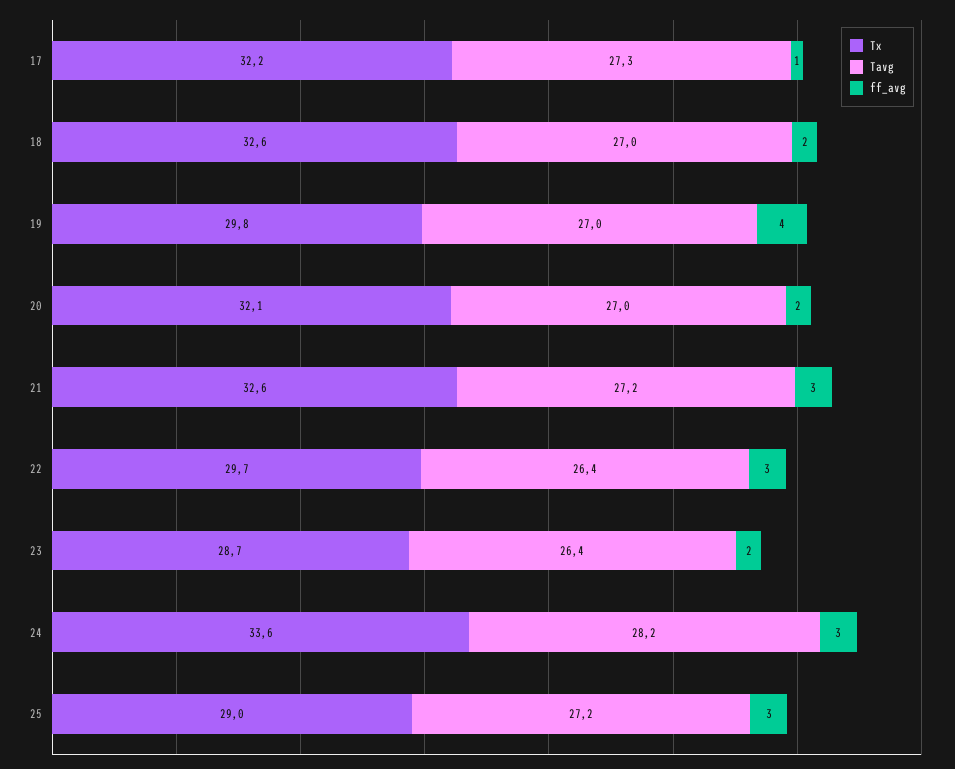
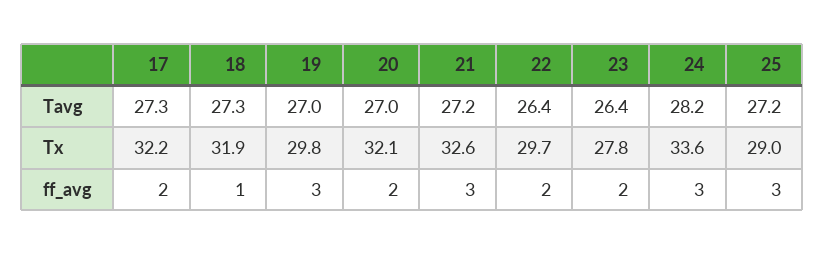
ff_avg, 17: 1 -> 2
Tx, 18: 32.6 -> 31.9
Tavg, 18: 27 -> 27.3
ff_avg, 18: 2 -> 1
ff_avg, 19: 4 -> 3
ff_avg, 22: 3 -> 2
Tx, 23: 28.7 -> 27.8

